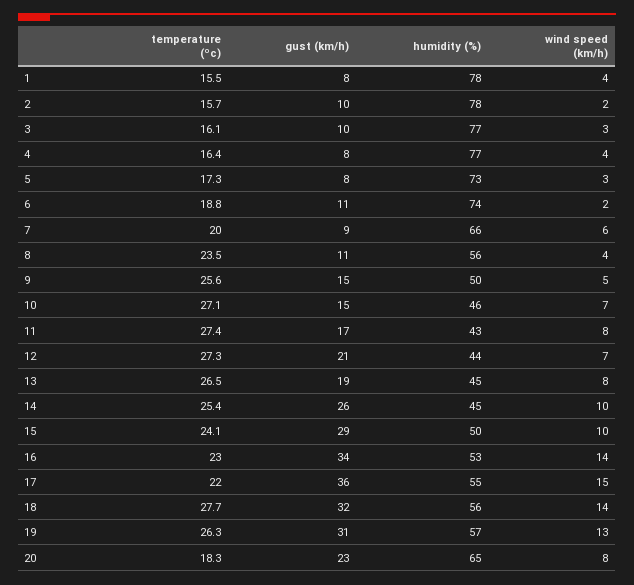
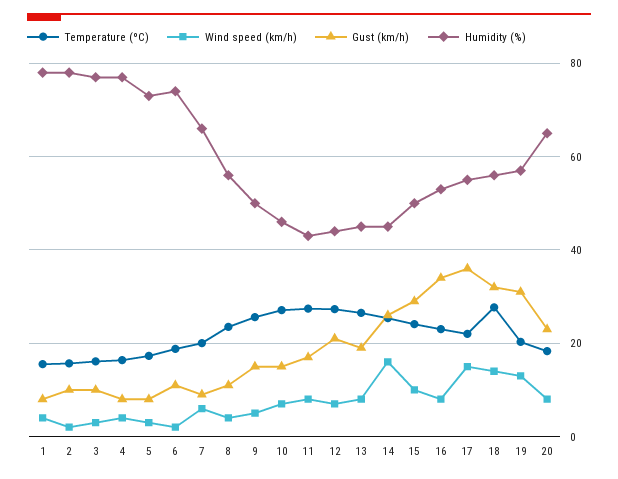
wind speed (km/h), 14: 10 -> 16
wind speed (km/h), 16: 14 -> 8
temperature (ºc), 19: 26.3 -> 20

